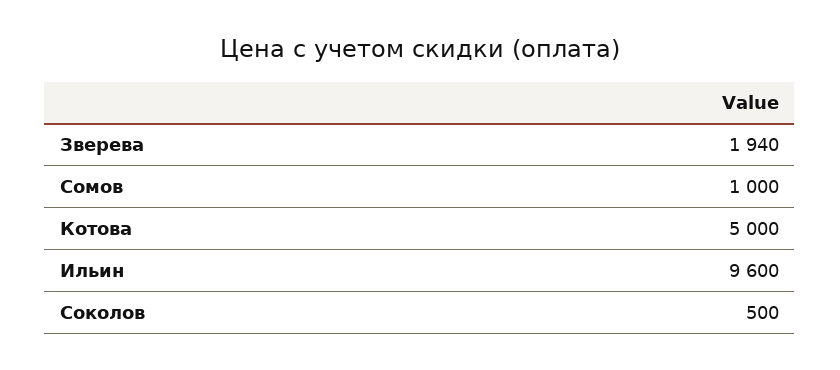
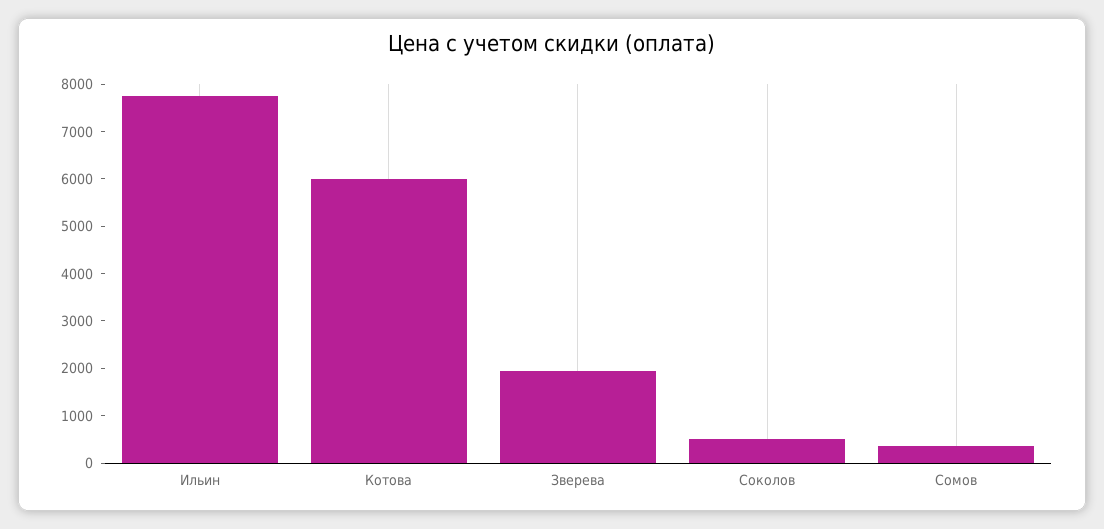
Сомов: 1000 -> 400
Котова: 5000 -> 6000
Ильин: 9600 -> 7800

